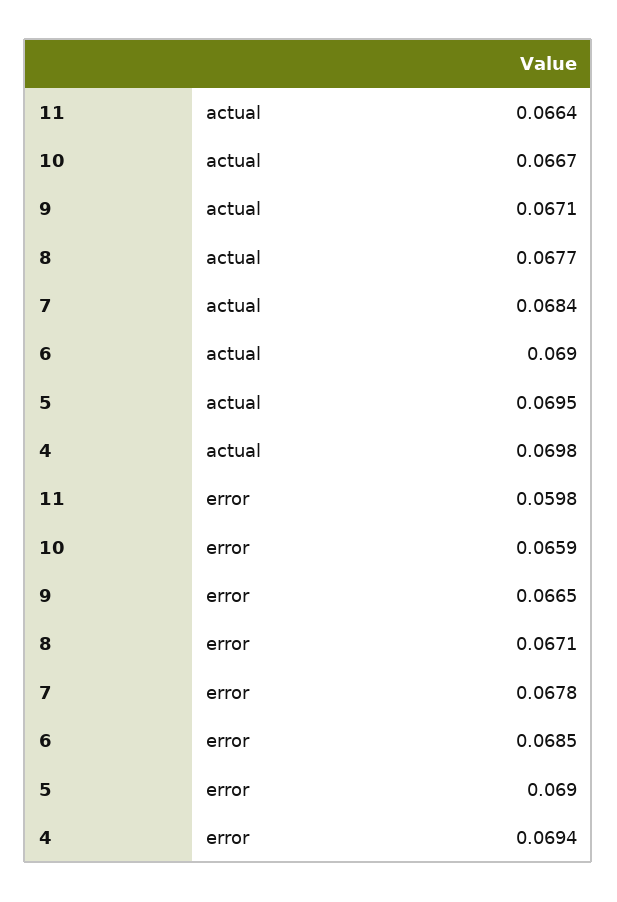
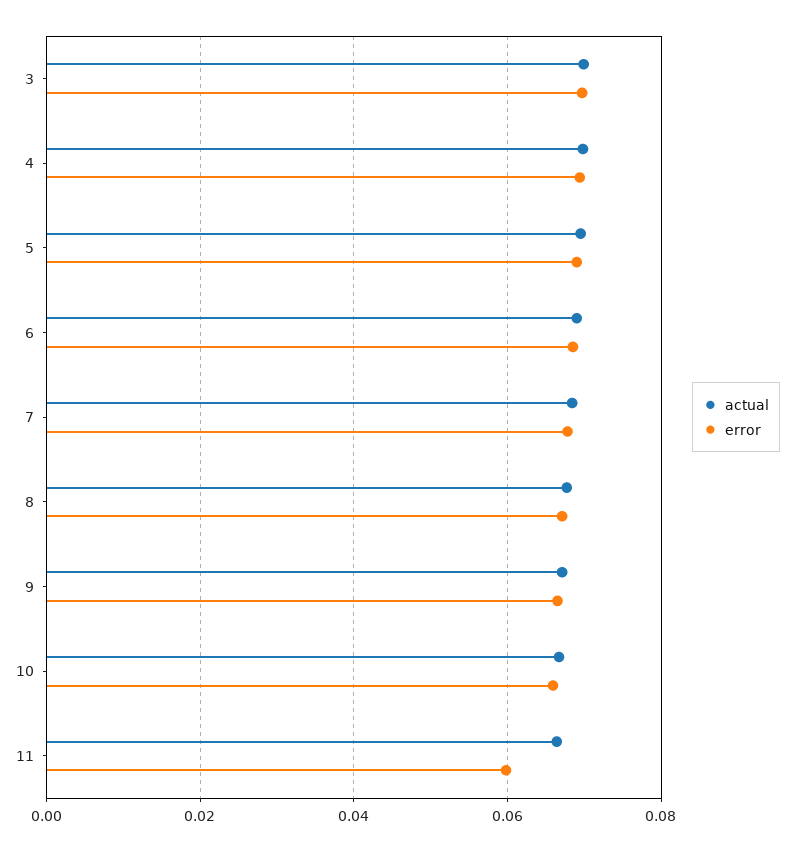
actual, 3: none -> 0.07
error, 3: none -> 0.07

